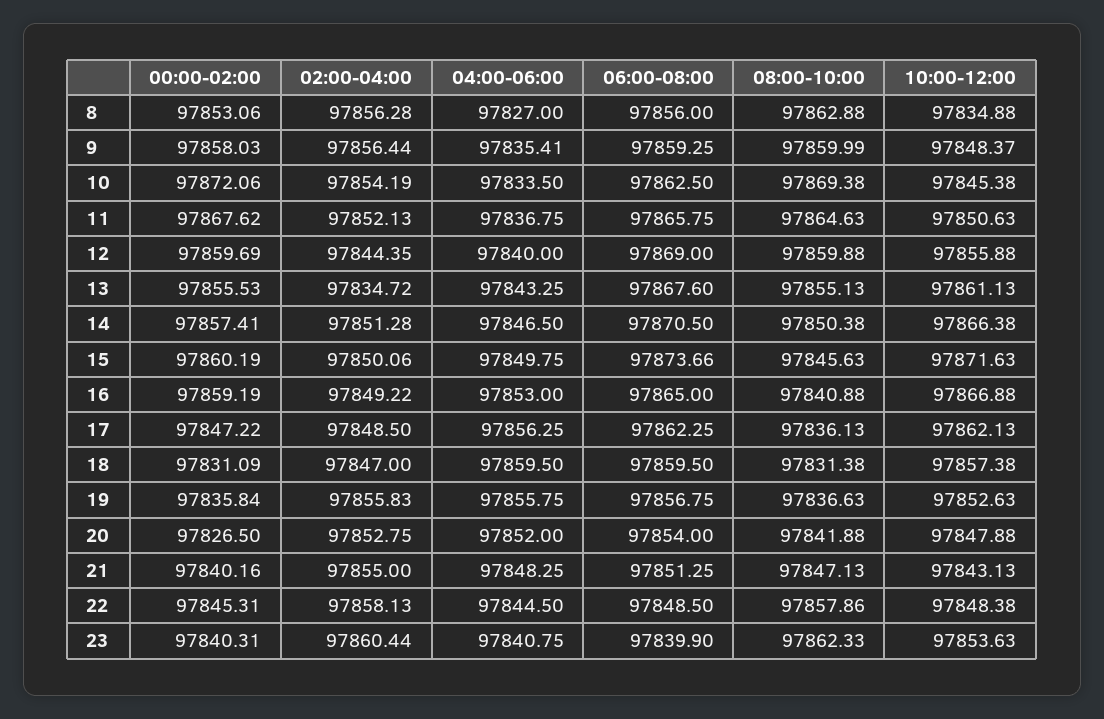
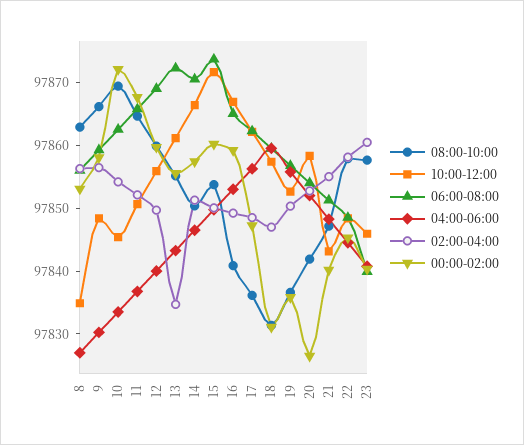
04:00-06:00, 9: 97835.41 -> 97830
08:00-10:00, 9: 97859.99 -> 97866
02:00-04:00, 12: 97844.35 -> 97850
06:00-08:00, 13: 97867.6 -> 97872
08:00-10:00, 15: 97845.63 -> 97854
02:00-04:00, 19: 97855.83 -> 97850
10:00-12:00, 20: 97847.88 -> 97858
08:00-10:00, 23: 97862.33 -> 97858
10:00-12:00, 23: 97853.63 -> 97846

